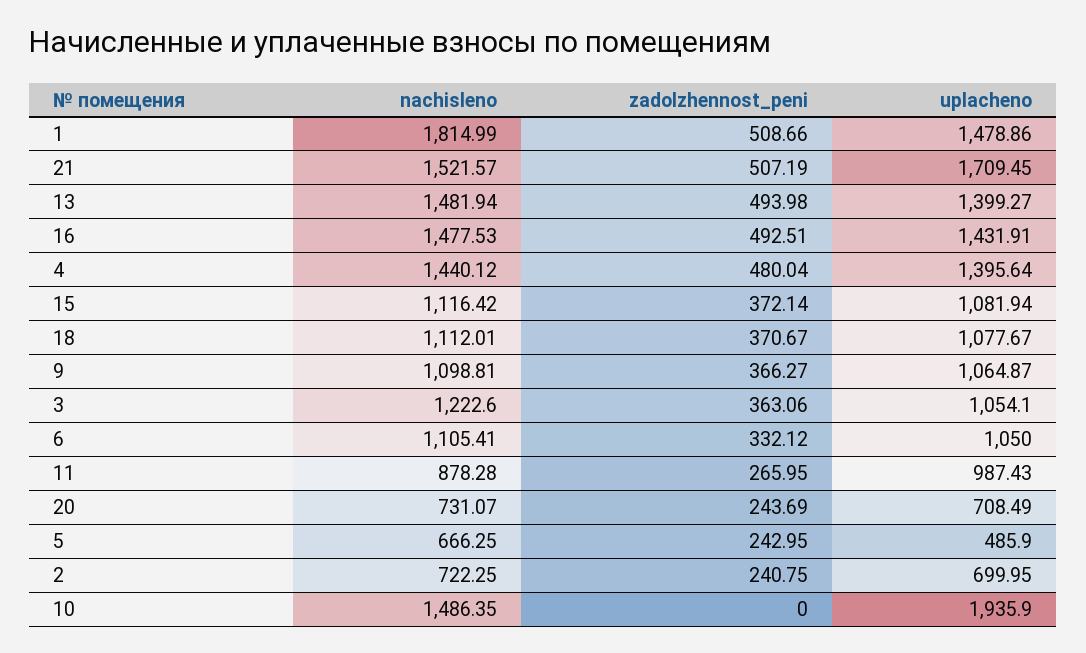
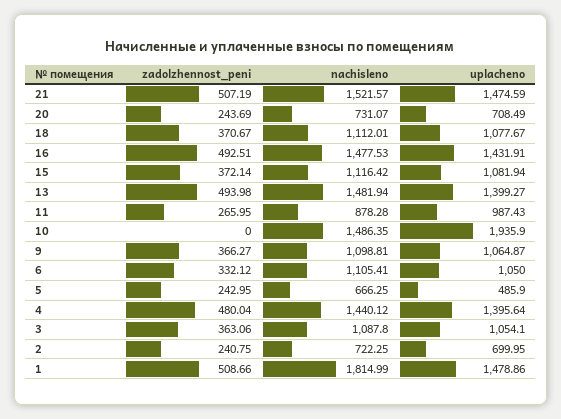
uplacheno, 21: 1709.45 -> 1474.59
nachisleno, 3: 1222.6 -> 1087.8

